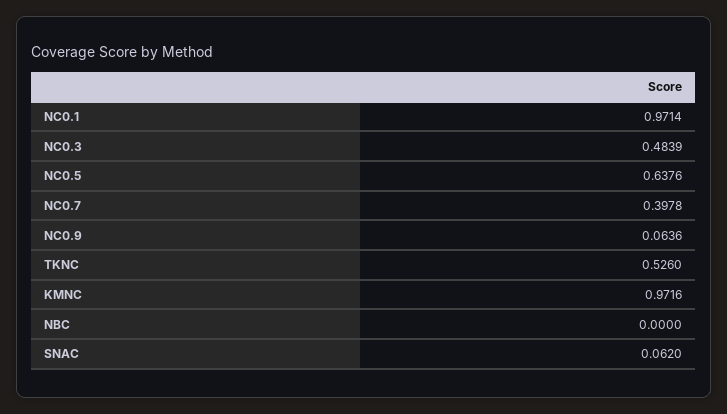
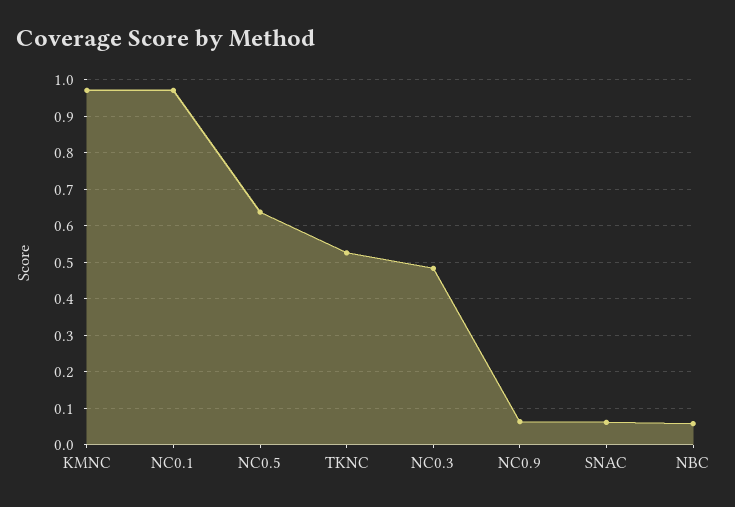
NC0.7: 0.3978 -> none
NBC: 0 -> 0.06

